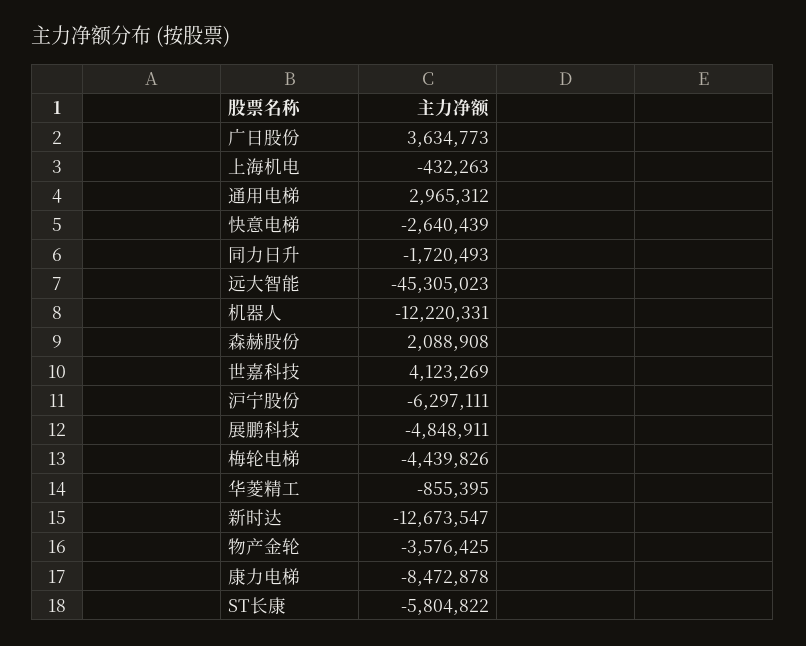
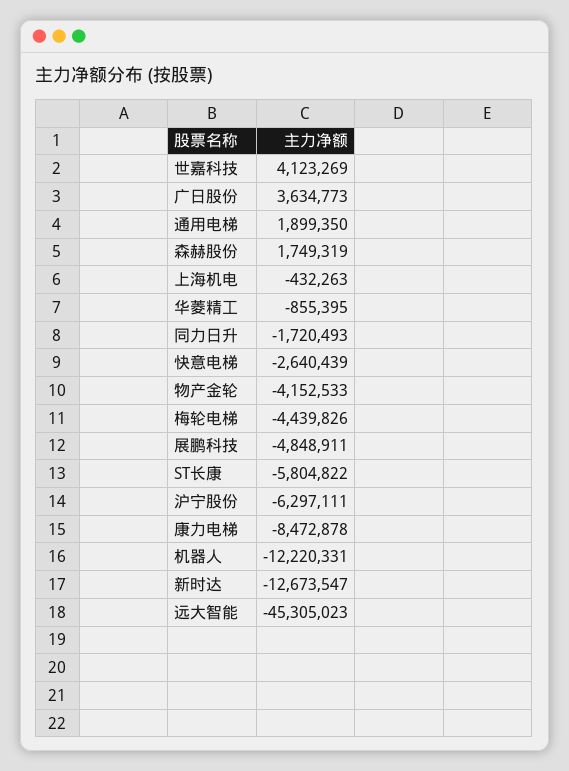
通用电梯: 2965312 -> 1899350
森赫股份: 2088908 -> 1749319
物产金轮: -3576425 -> -4152533

